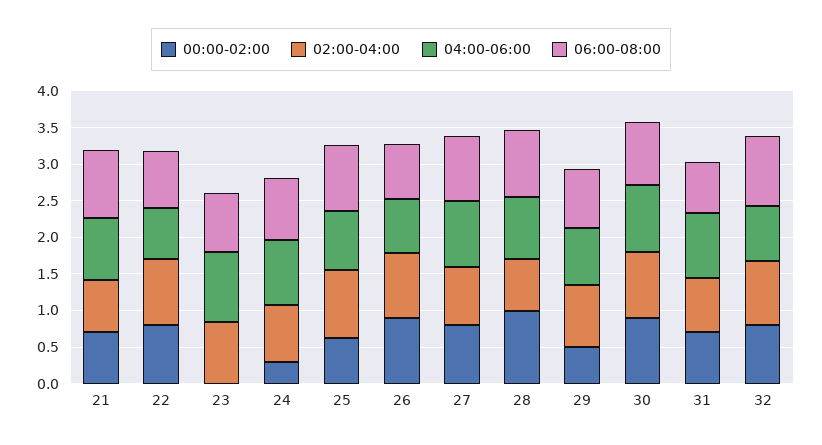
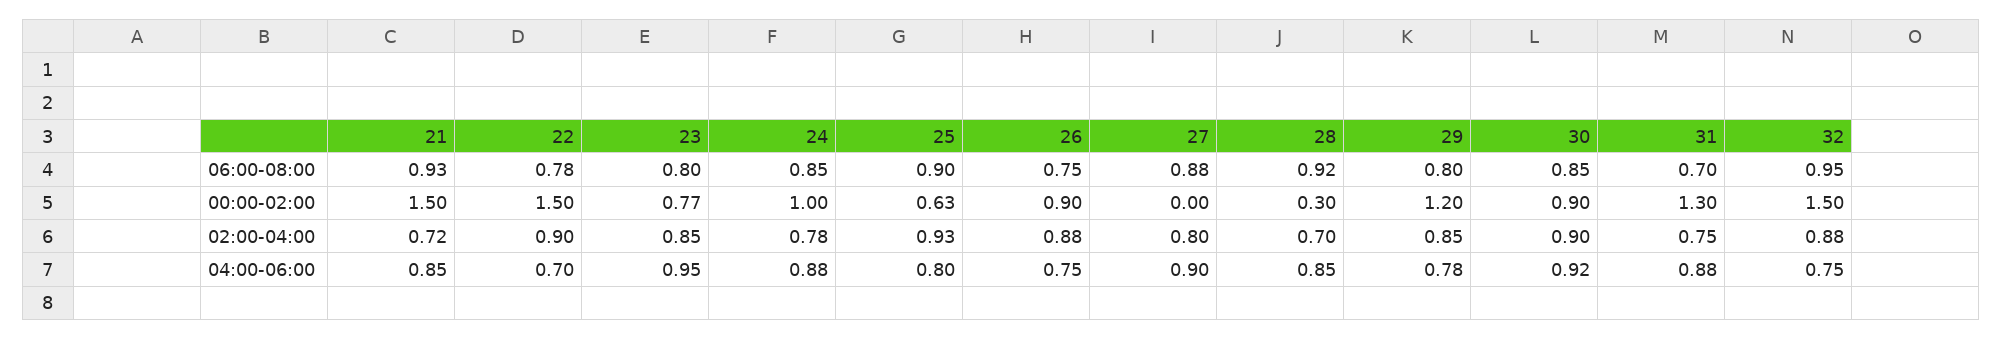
00:00-02:00, 21: 0.75 -> 1.5
00:00-02:00, 22: 0.75 -> 1.5
00:00-02:00, 23: 0 -> 0.77
00:00-02:00, 24: 0.25 -> 1
00:00-02:00, 27: 0.75 -> 0
00:00-02:00, 28: 1 -> 0.3
00:00-02:00, 29: 0.5 -> 1.2
00:00-02:00, 31: 0.75 -> 1.3
00:00-02:00, 32: 0.75 -> 1.5

